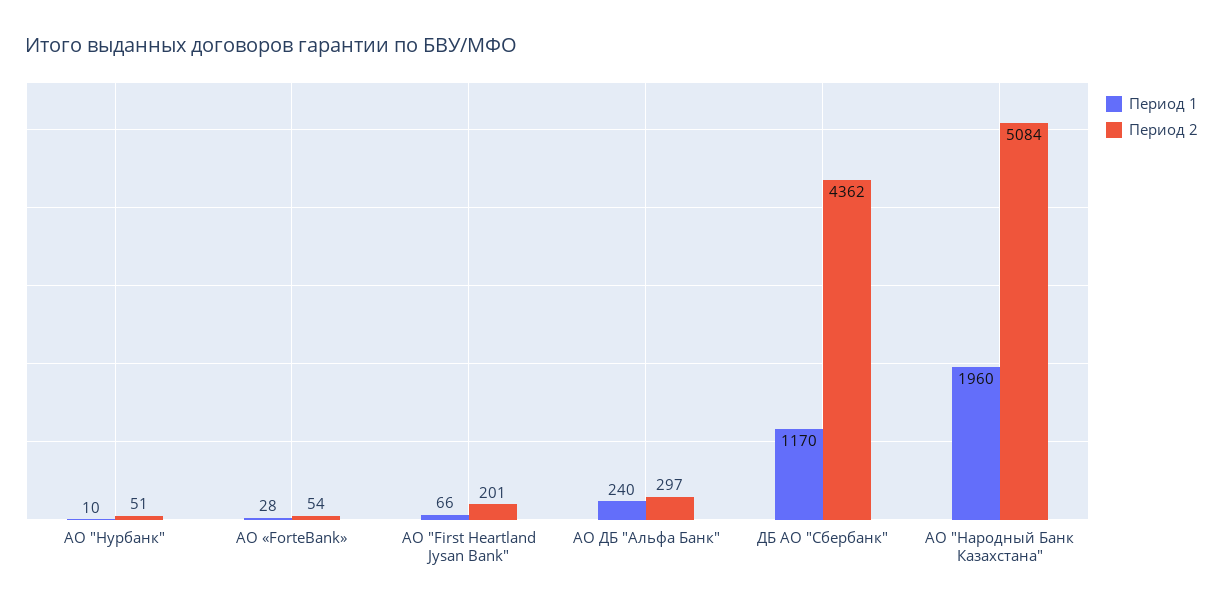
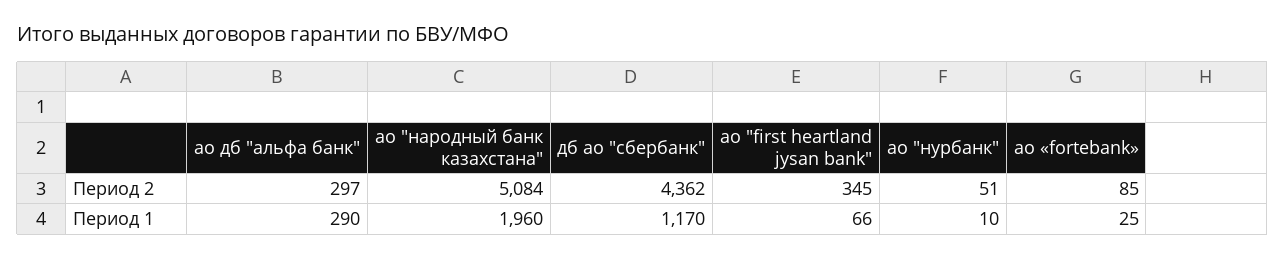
Период 1, АО «ForteBank»: 28 -> 25
Период 2, АО «ForteBank»: 54 -> 85
Период 2, АО "First Heartland Jysan Bank": 201 -> 345
Период 1, АО ДБ "Альфа Банк": 240 -> 290

